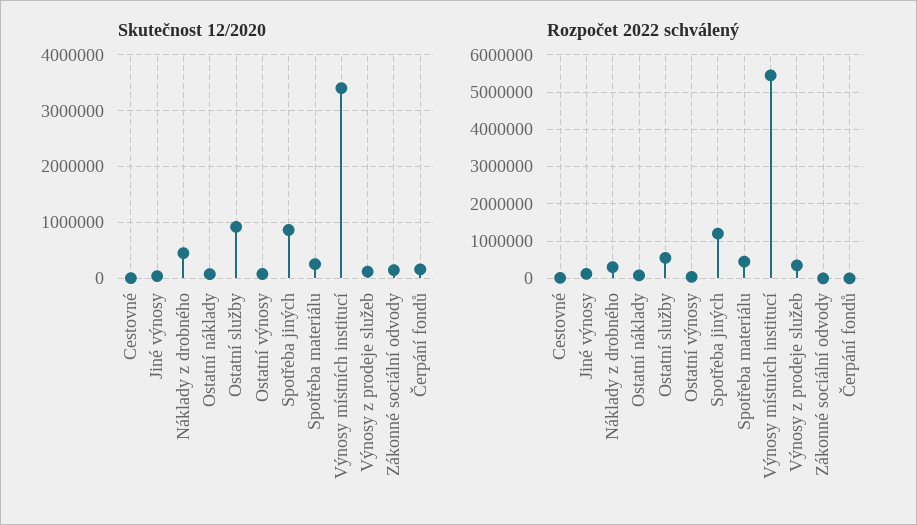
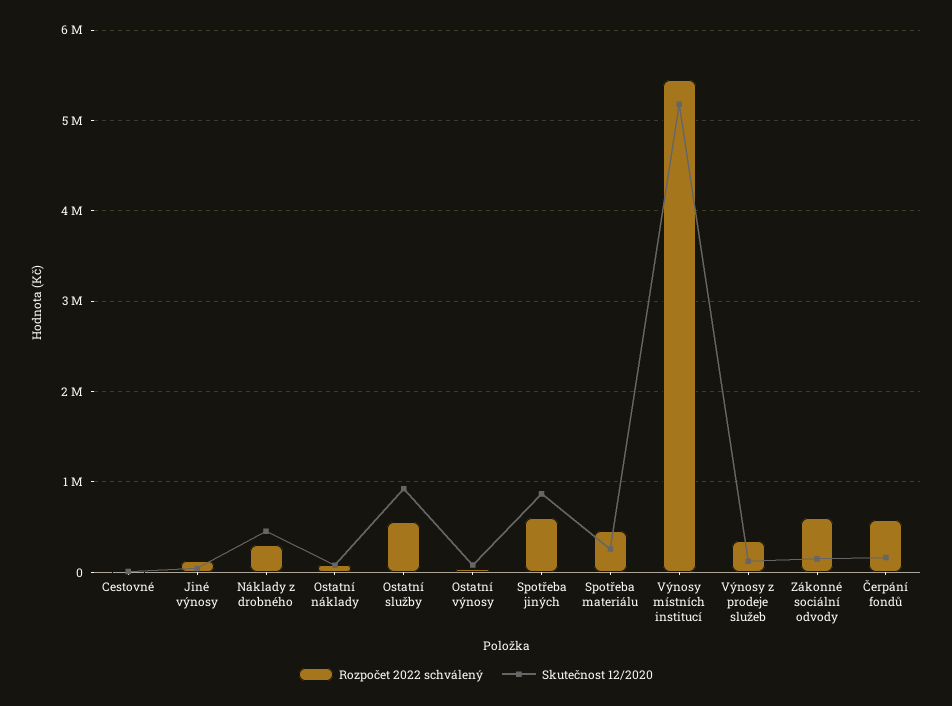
Skutečnost 12/2020, Výnosy místních institucí: 3400000 -> 5200000
Rozpočet 2022 schválený, Spotřeba jiných: 1200000 -> 600000
Rozpočet 2022 schválený, Zákonné sociální odvody: 0 -> 600000
Rozpočet 2022 schválený, Čerpání fondů: 0 -> 600000

